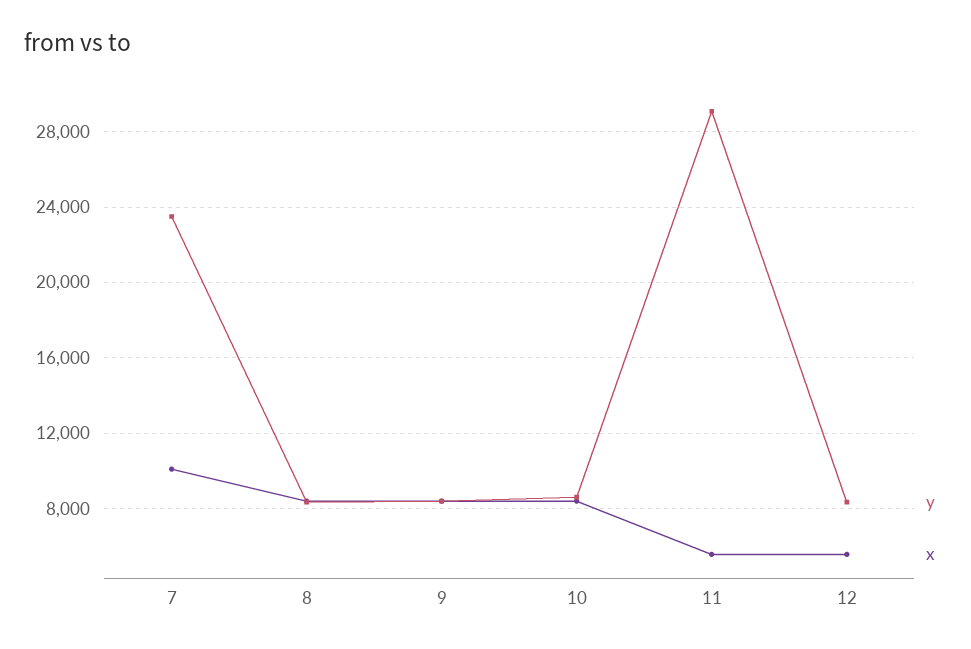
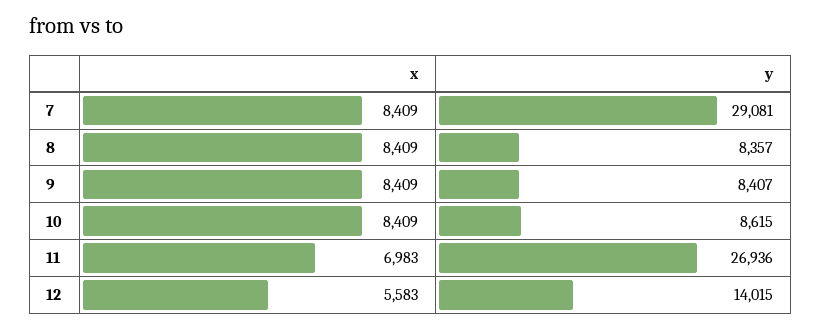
y, 7: 23500 -> 29081
x, 7: 10000 -> 8409
y, 11: 29000 -> 26936
x, 11: 5500 -> 6983
y, 12: 8500 -> 14015

